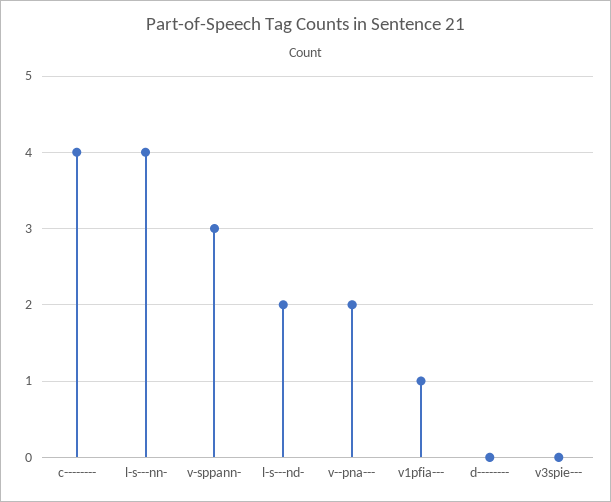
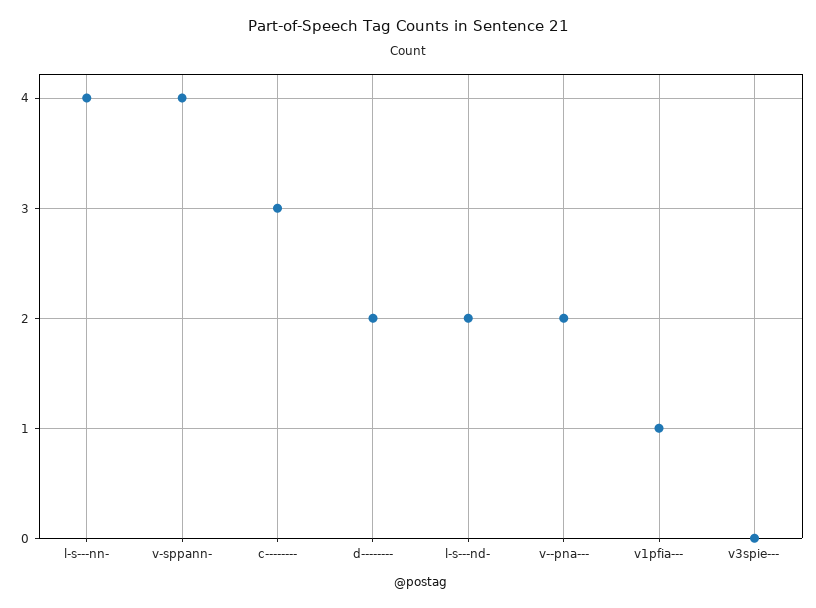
c--------: 4 -> 3
v-sppann-: 3 -> 4
d--------: 0 -> 2

